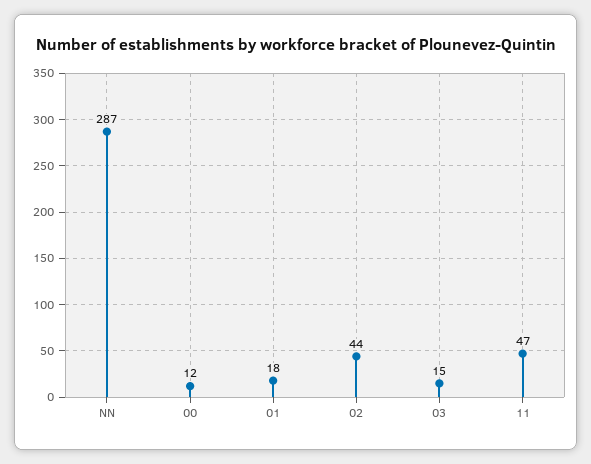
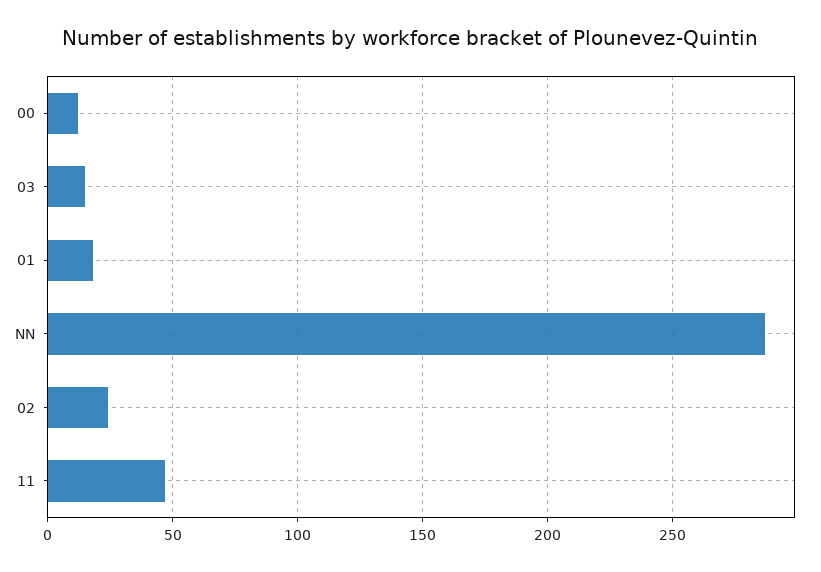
02: 44 -> 25

